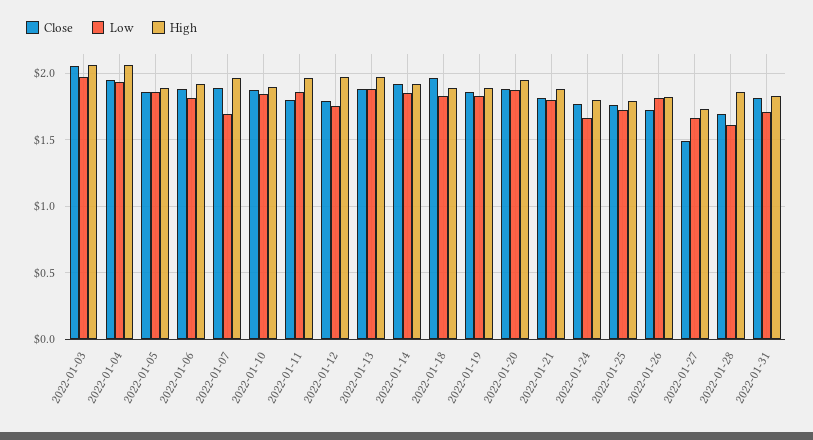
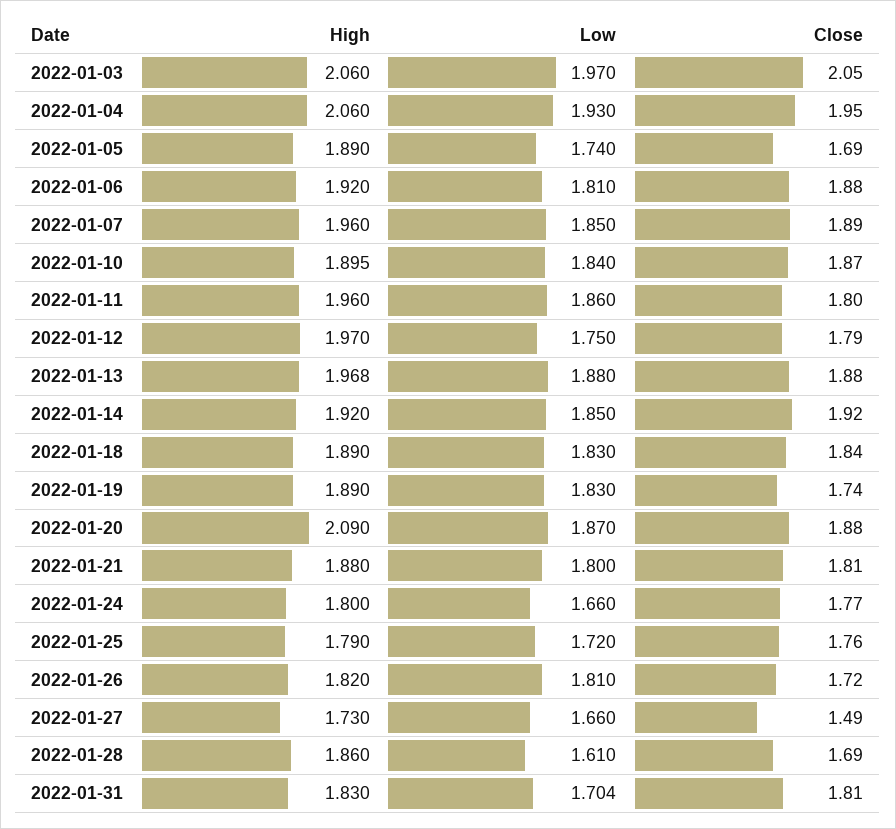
Close, 2022-01-05: 1.85 -> 1.69
Low, 2022-01-05: 1.85 -> 1.74
Low, 2022-01-07: 1.7 -> 1.85
Close, 2022-01-18: 1.95 -> 1.84
Close, 2022-01-19: 1.85 -> 1.74
High, 2022-01-20: 1.95 -> 2.09

